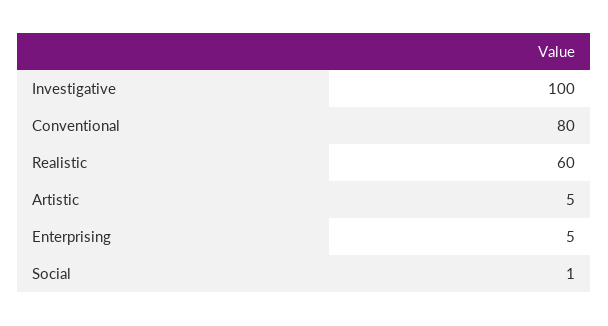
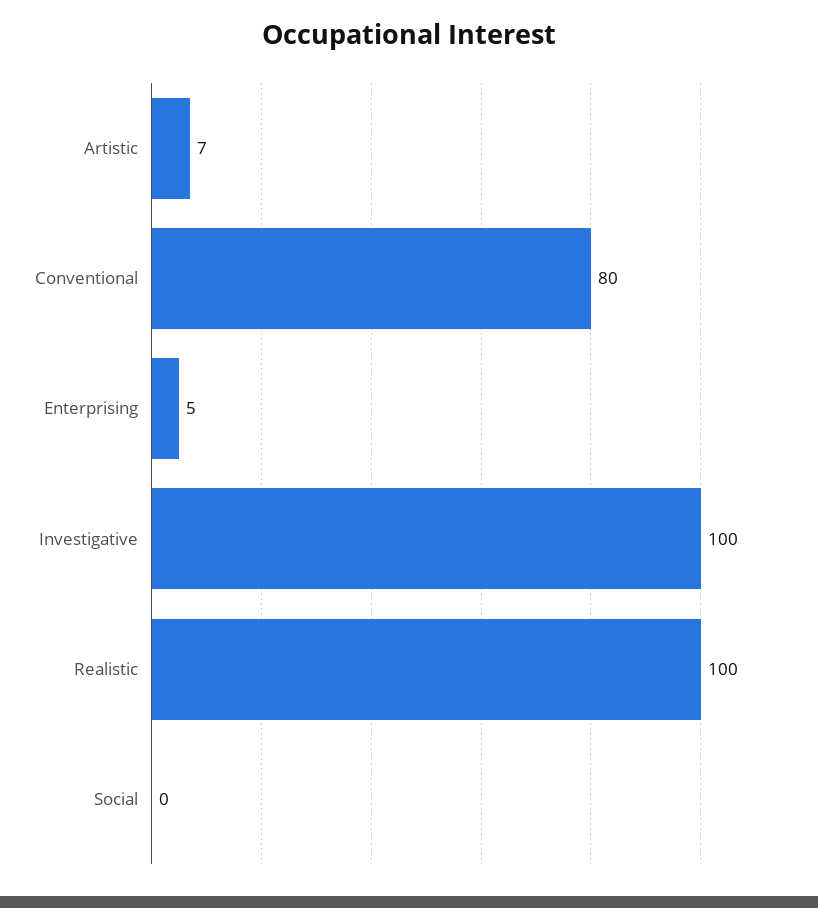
Realistic: 60 -> 100
Artistic: 5 -> 7
Social: 1 -> 0

